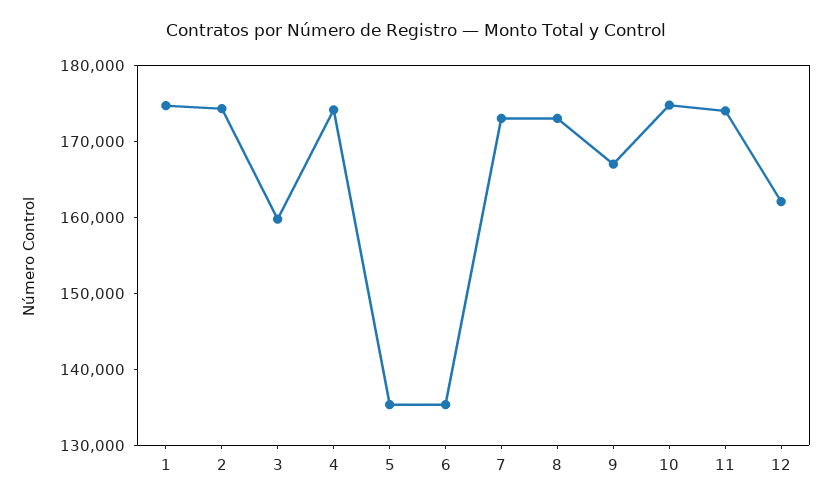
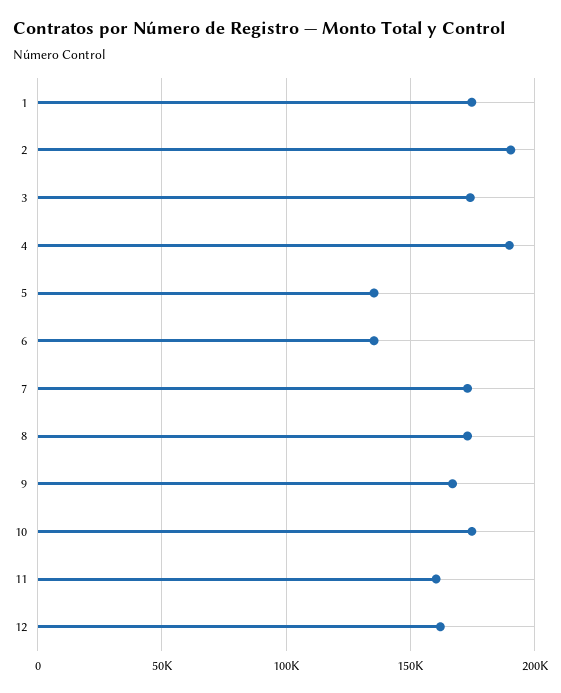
2: 174000 -> 190000
3: 160000 -> 175000
4: 174000 -> 190000
11: 174000 -> 160000

